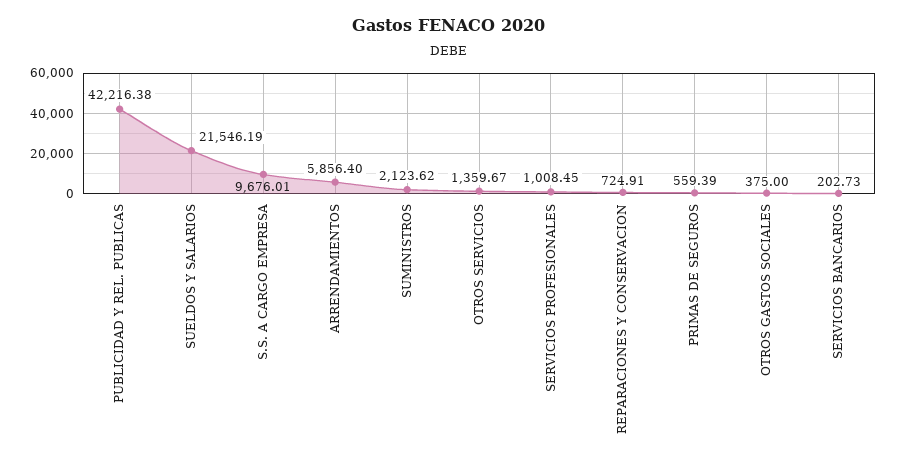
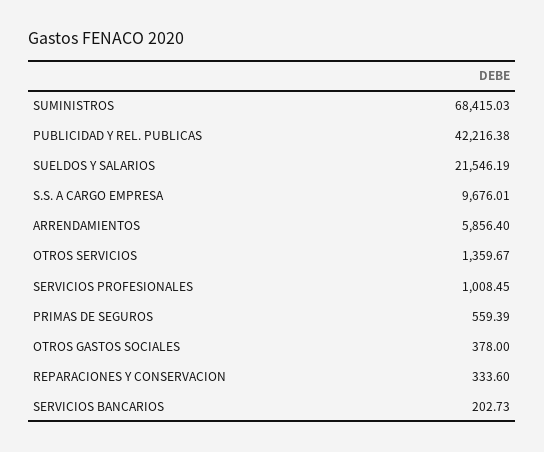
SUMINISTROS: 2123.62 -> 68415.03
REPARACIONES Y CONSERVACION: 724.91 -> 333.6
OTROS GASTOS SOCIALES: 375 -> 378

